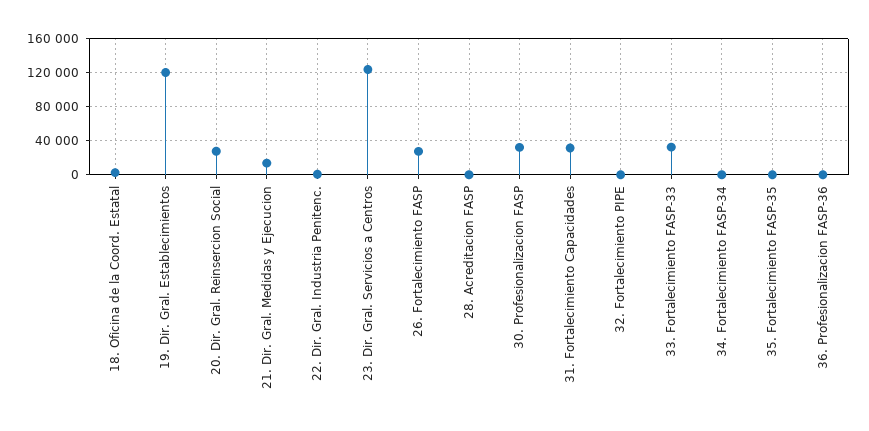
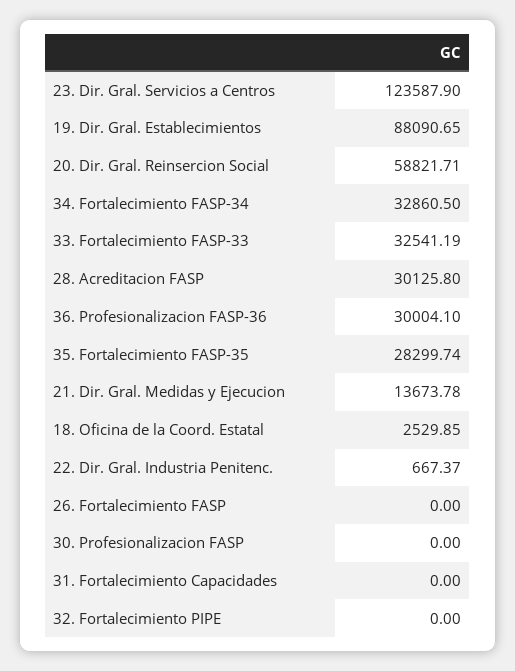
19. Dir. Gral. Establecimientos: 120000 -> 88090.65
20. Dir. Gral. Reinsercion Social: 30000 -> 58821.71
26. Fortalecimiento FASP: 30000 -> 0
28. Acreditacion FASP: 0 -> 30125.8
30. Profesionalizacion FASP: 30000 -> 0
31. Fortalecimiento Capacidades: 30000 -> 0
34. Fortalecimiento FASP-34: 0 -> 32860.5
35. Fortalecimiento FASP-35: 0 -> 28299.74
36. Profesionalizacion FASP-36: 0 -> 30004.1

